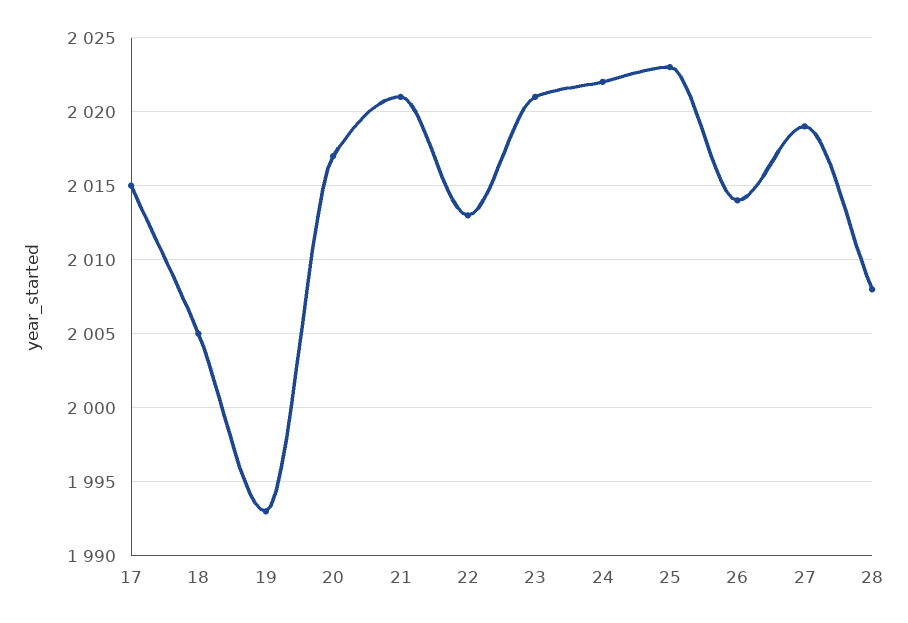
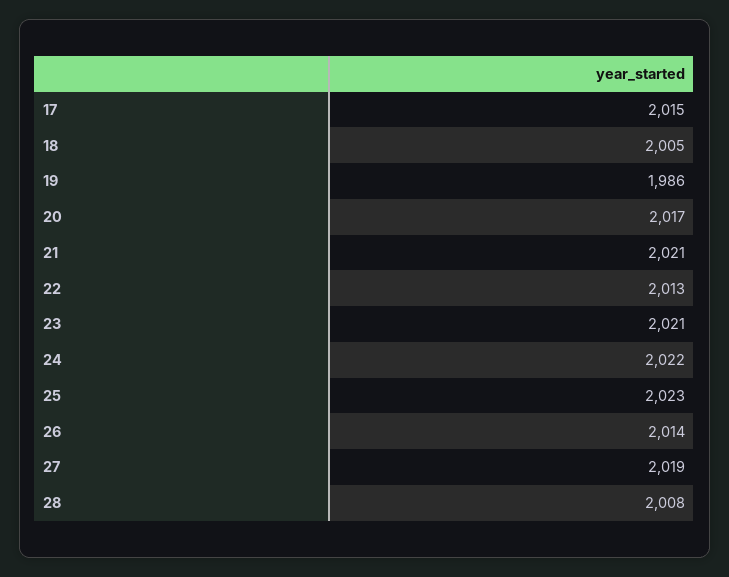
19: 1993 -> 1986

